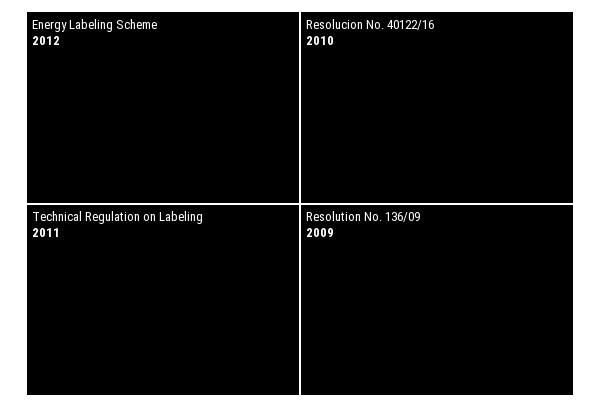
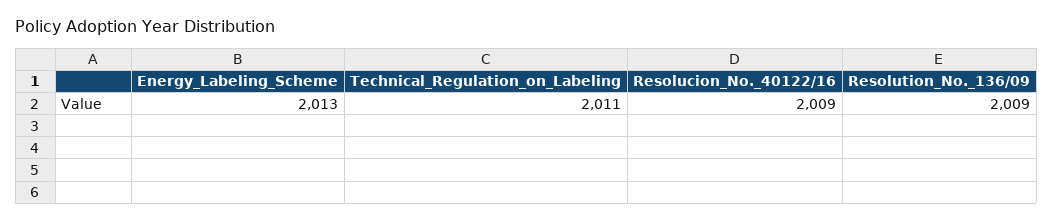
Energy Labeling Scheme: 2012 -> 2013
Resolucion No. 40122/16: 2010 -> 2009

